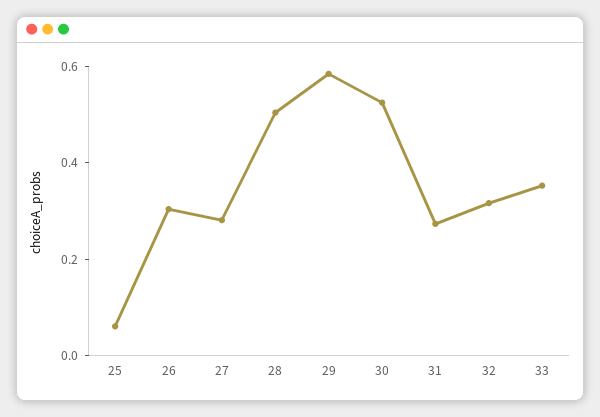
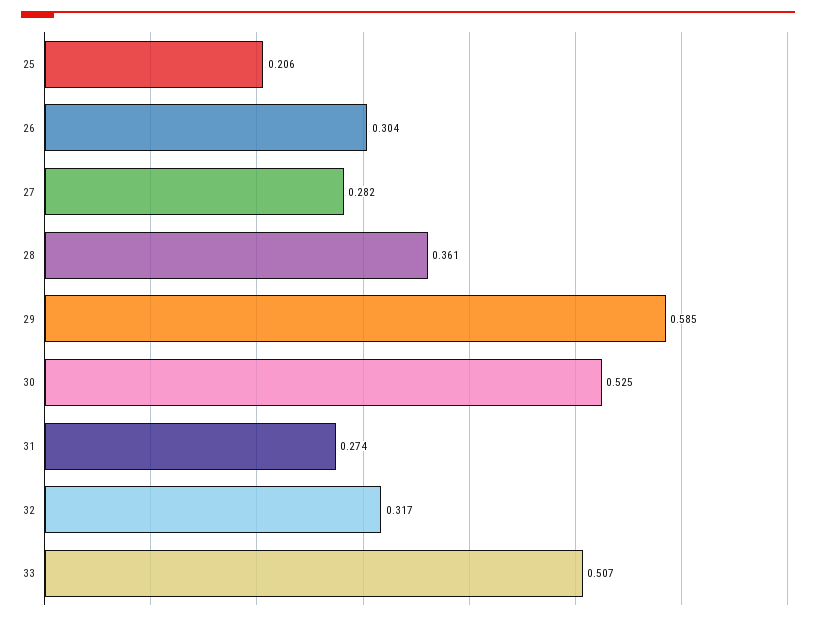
25: 0.05 -> 0.206
28: 0.5 -> 0.361
33: 0.35 -> 0.507

